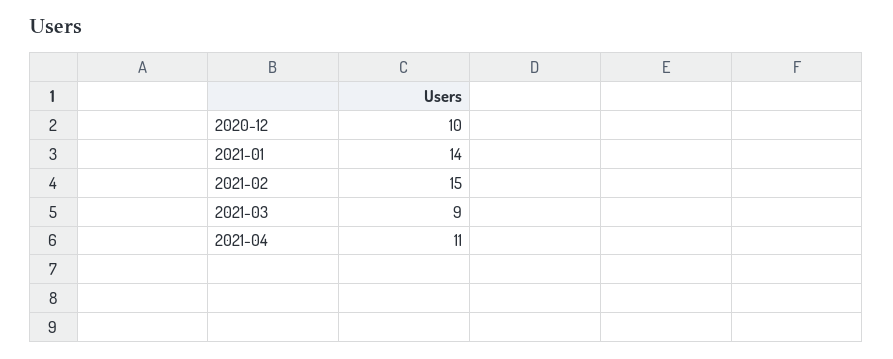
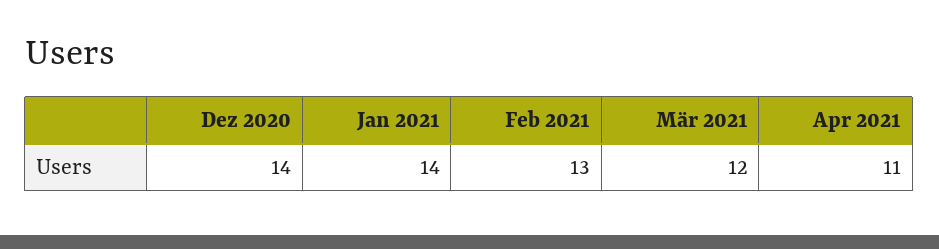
2020-12: 10 -> 14
2021-02: 15 -> 13
2021-03: 9 -> 12

